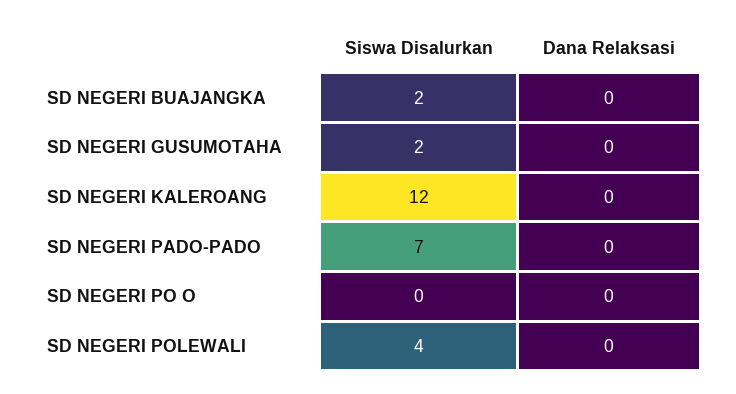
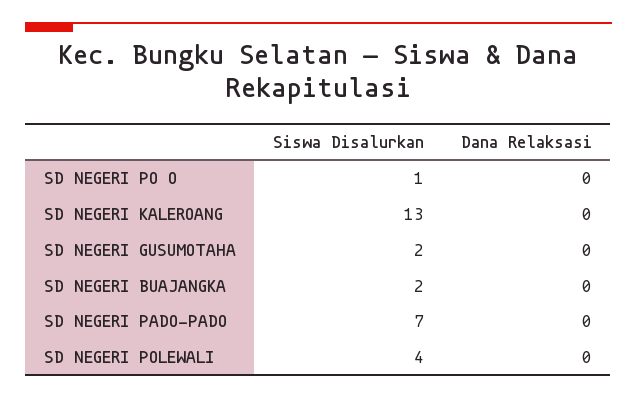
Siswa Disalurkan, SD NEGERI KALEROANG: 12 -> 13
Siswa Disalurkan, SD NEGERI PO O: 0 -> 1

